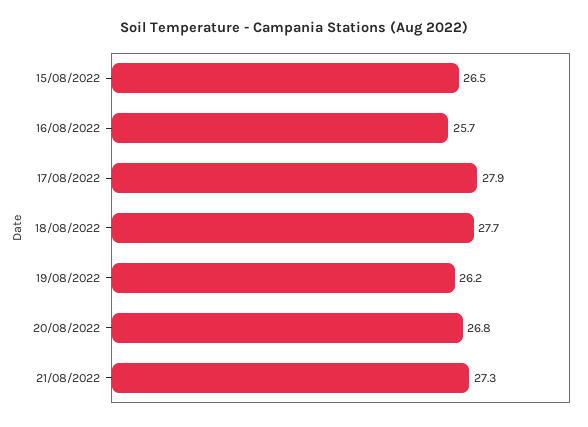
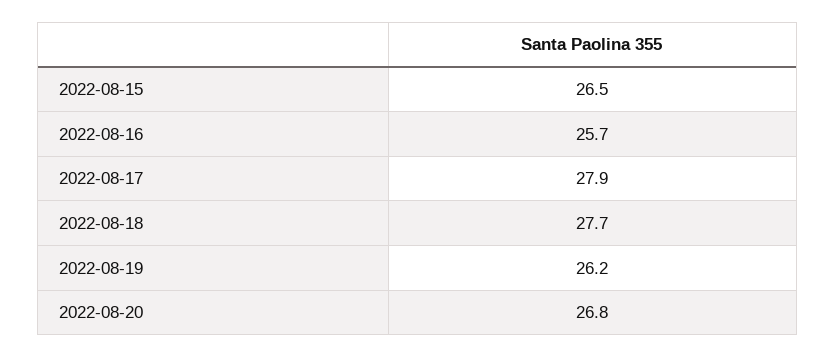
21/08/2022: 27.3 -> none

